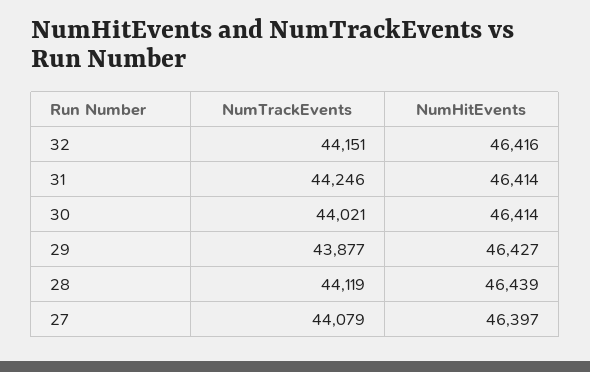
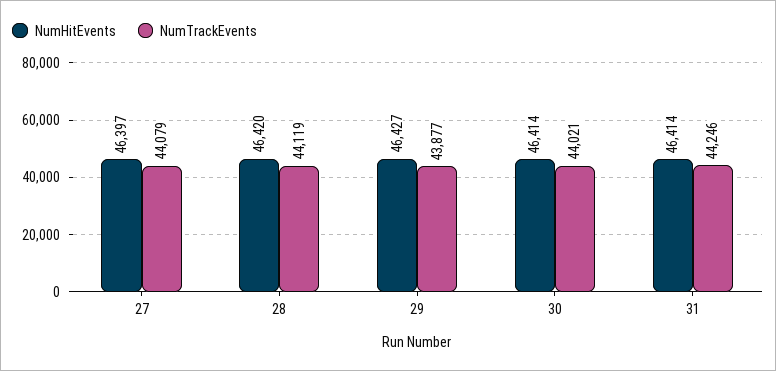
NumTrackEvents, 32: 44151 -> none
NumHitEvents, 32: 46416 -> none
NumHitEvents, 28: 46439 -> 46420

